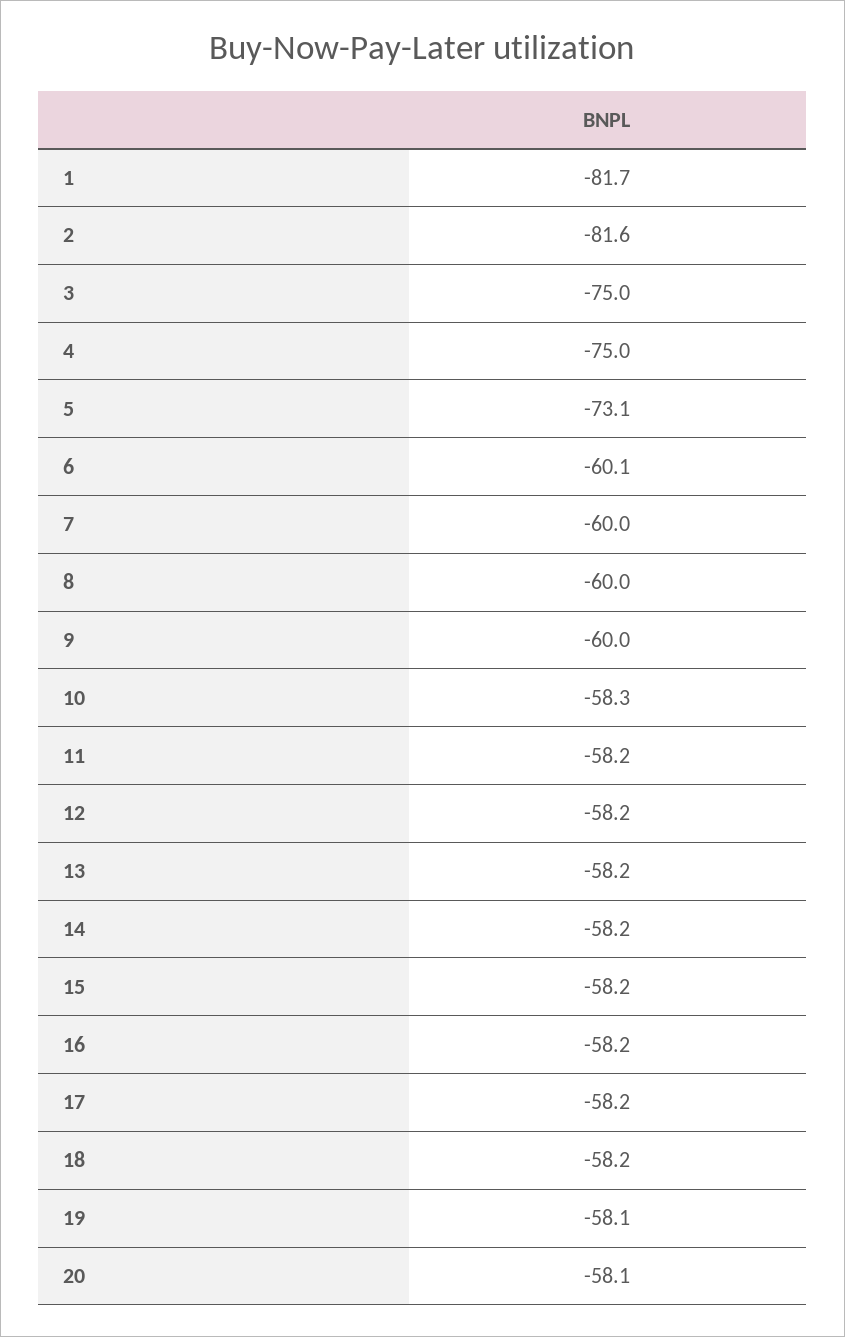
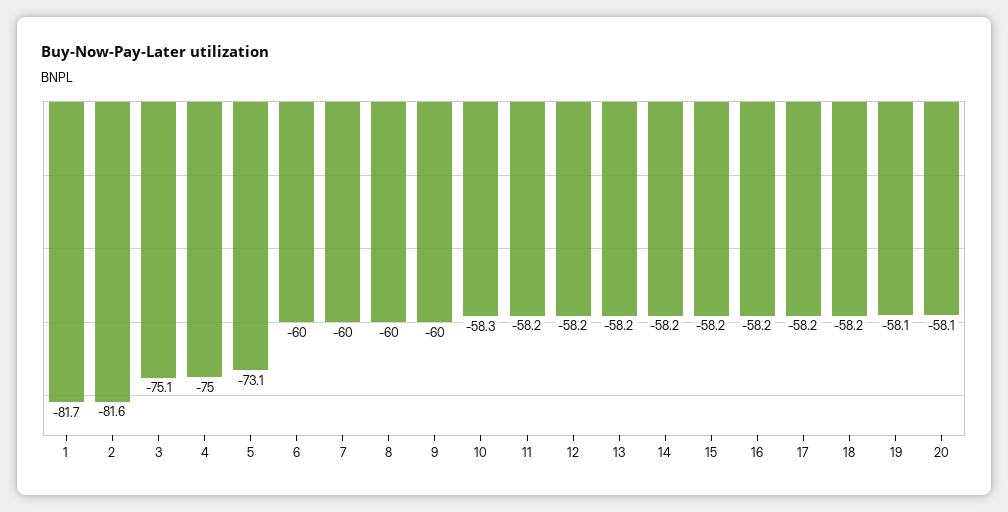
3: -75 -> -75.1
6: -60.1 -> -60

